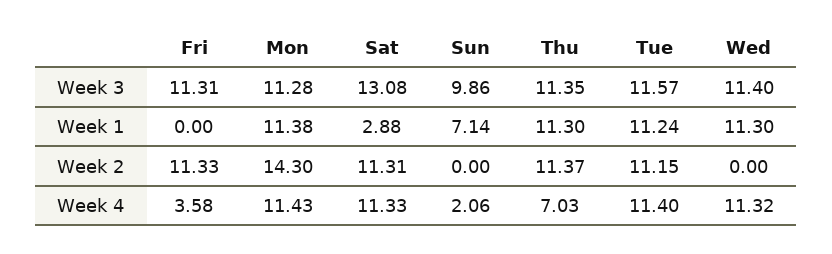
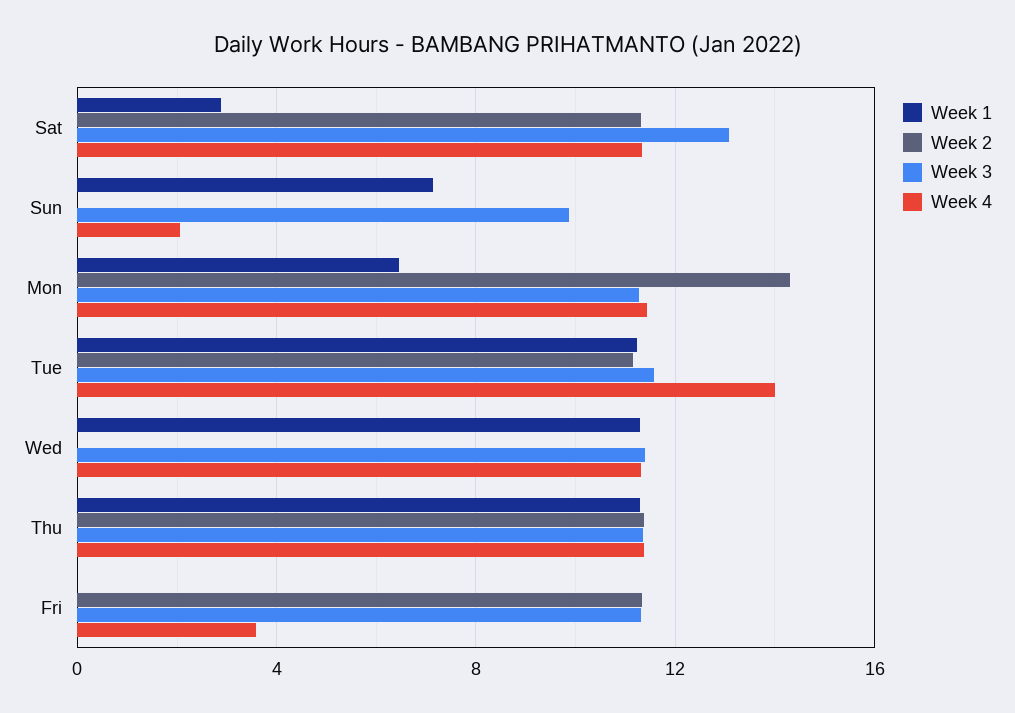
Week 1, Mon: 11.38 -> 6.5
Week 4, Thu: 7.03 -> 11.5
Week 4, Tue: 11.4 -> 14

